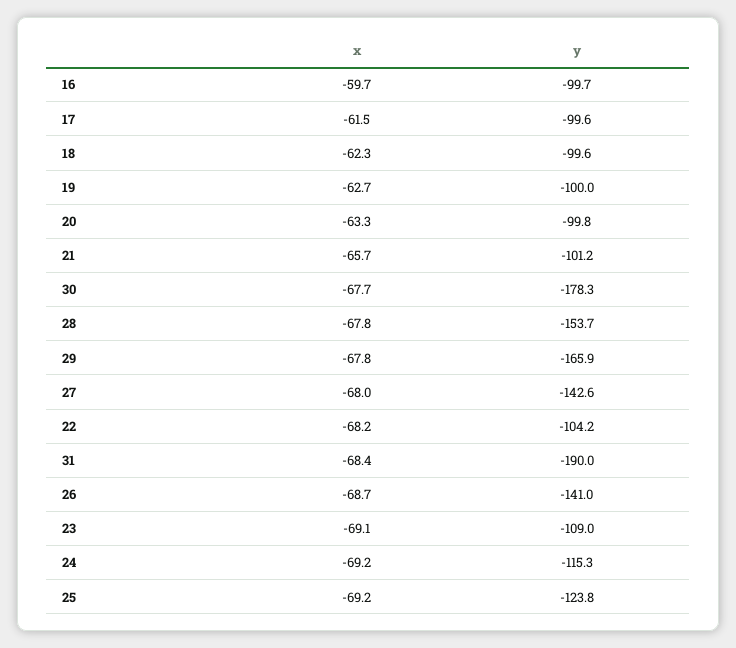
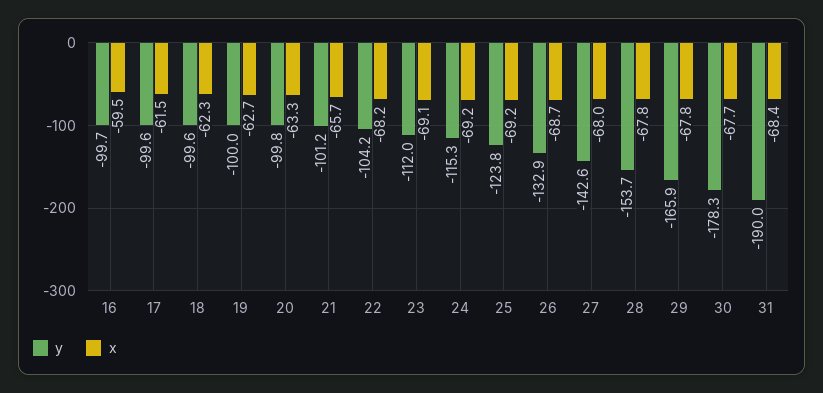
x, 16: -59.7 -> -59.5
y, 26: -141 -> -132.9
y, 23: -109 -> -112

